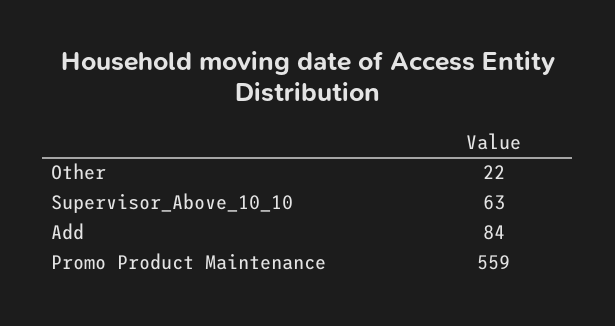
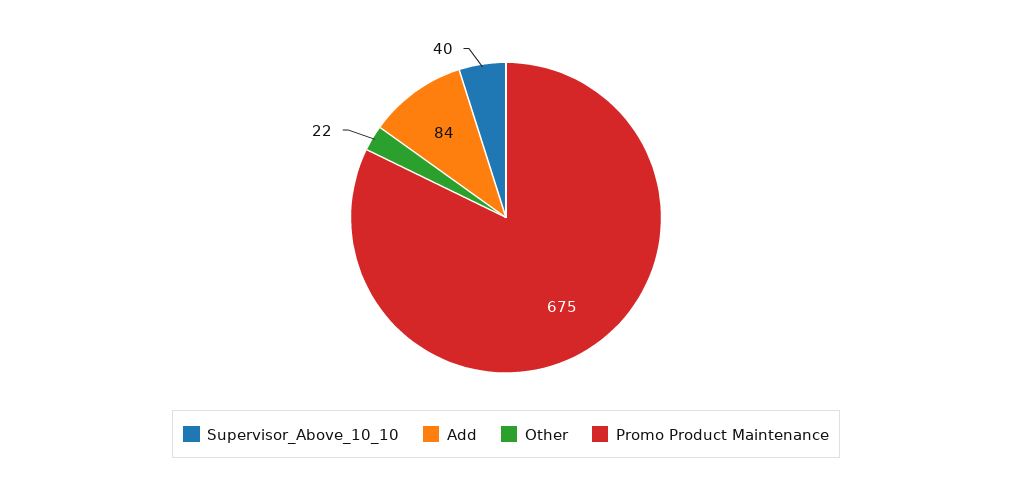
Supervisor_Above_10_10: 63 -> 40
Promo Product Maintenance: 559 -> 675

